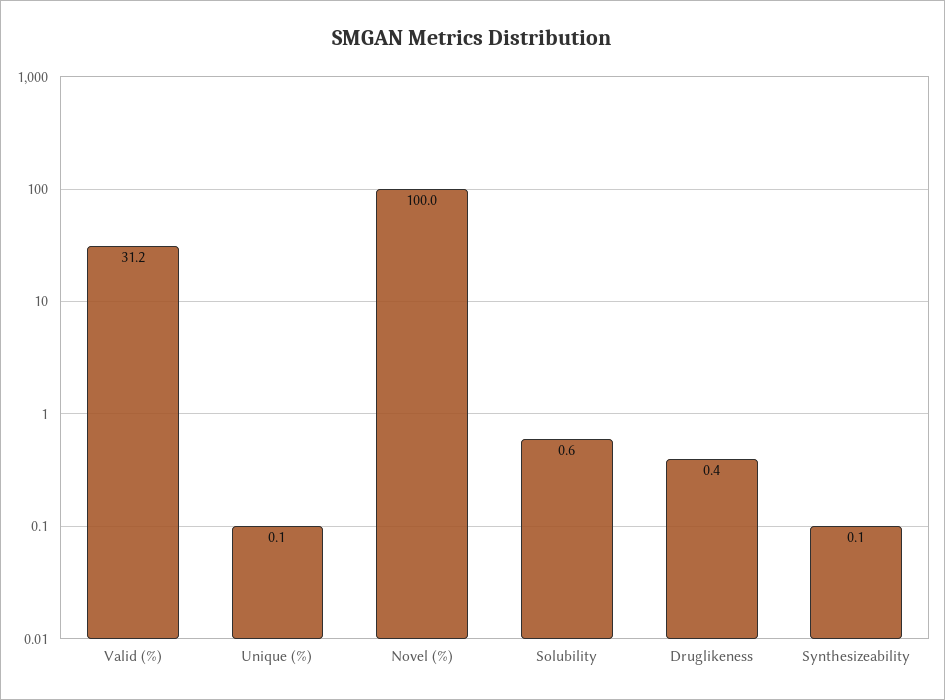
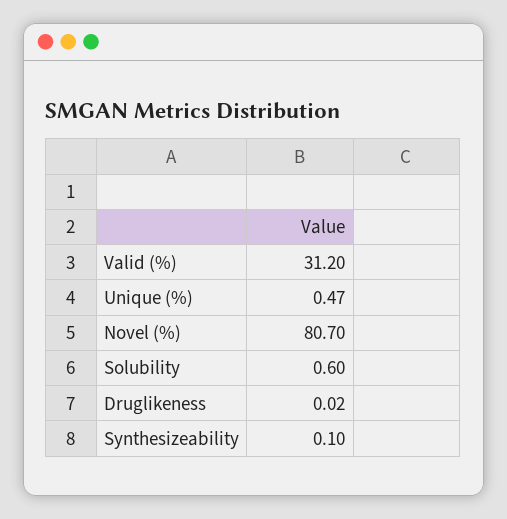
Unique (%): 0.1 -> 0.47
Novel (%): 100 -> 80.7
Druglikeness: 0.4 -> 0.02

